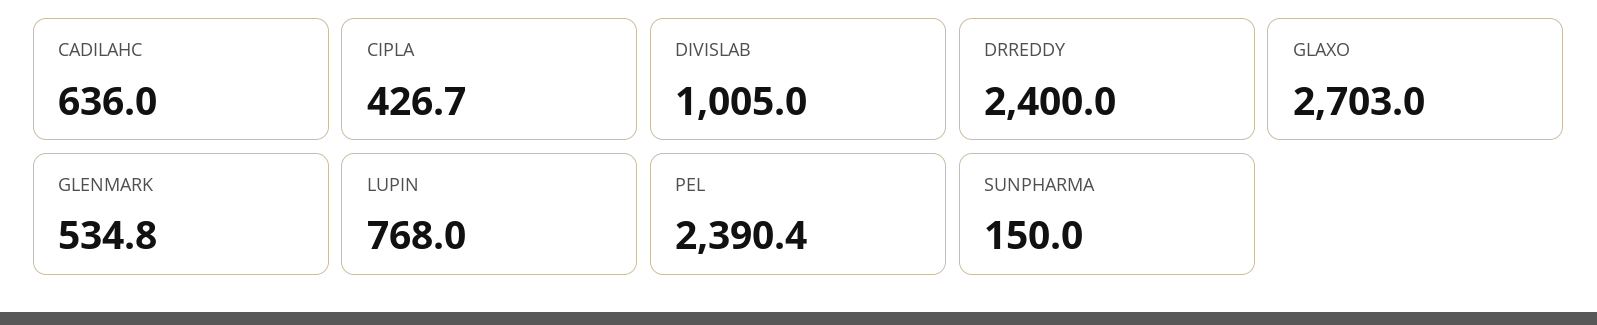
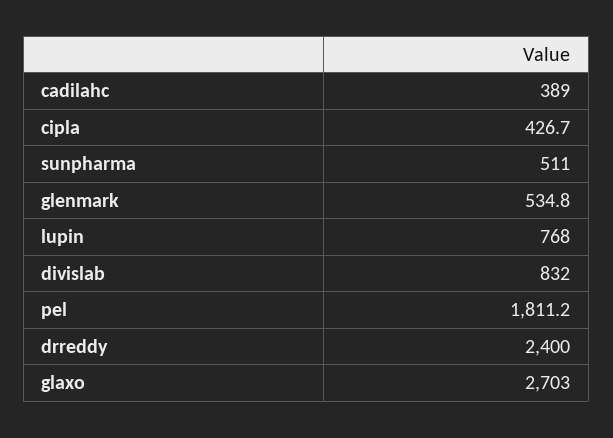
CADILAHC: 636 -> 389
DIVISLAB: 1005 -> 832
PEL: 2390.4 -> 1811.2
SUNPHARMA: 150 -> 511

